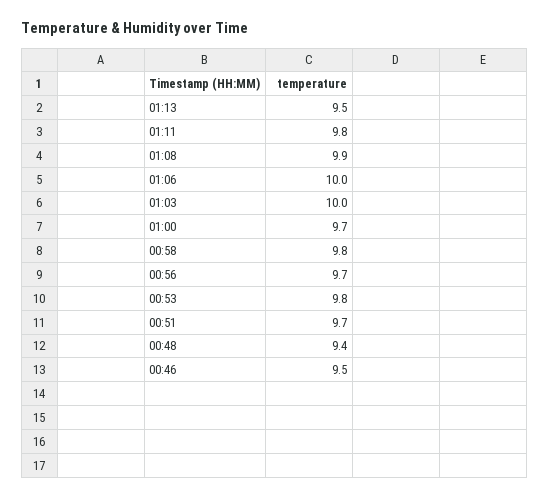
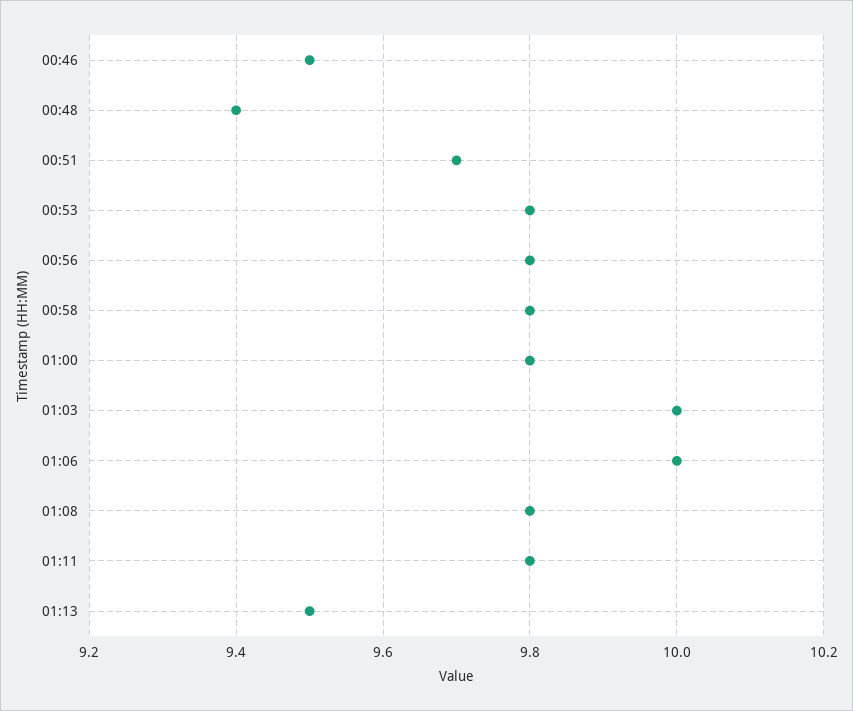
01:08: 9.9 -> 9.8
01:00: 9.7 -> 9.8
00:56: 9.7 -> 9.8

